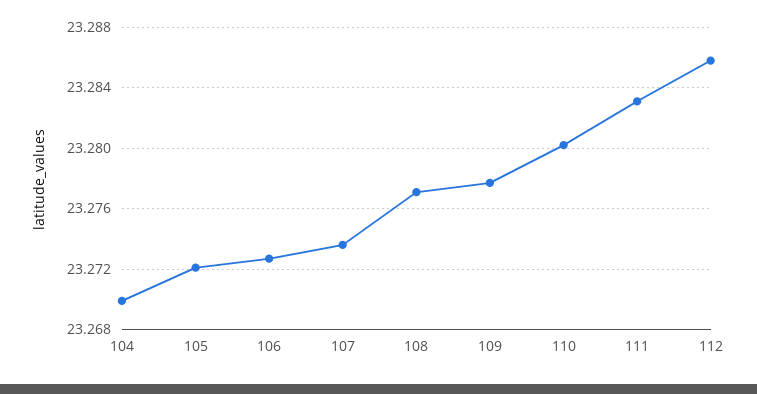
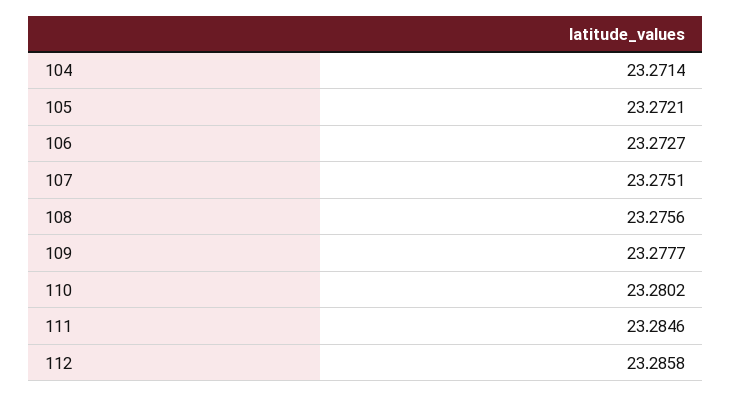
104: 23.27 -> 23.2714
107: 23.2735 -> 23.2751
108: 23.277 -> 23.2756
111: 23.283 -> 23.2846

